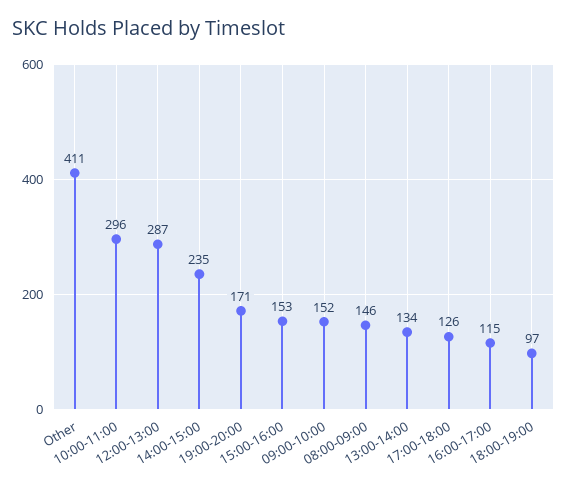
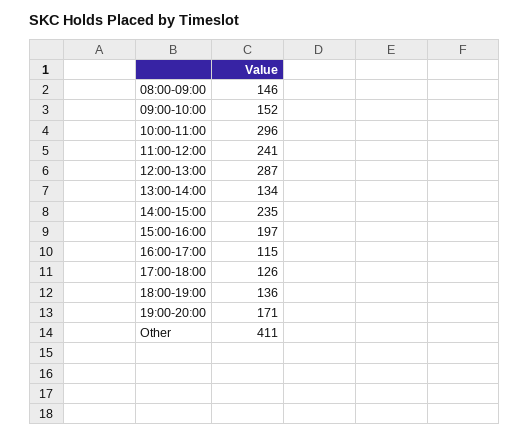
15:00-16:00: 153 -> 197
18:00-19:00: 97 -> 136
11:00-12:00: none -> 241

